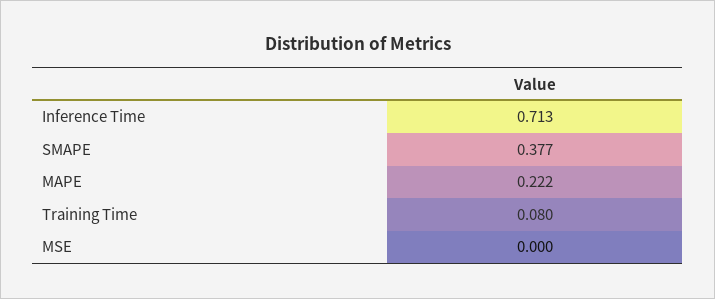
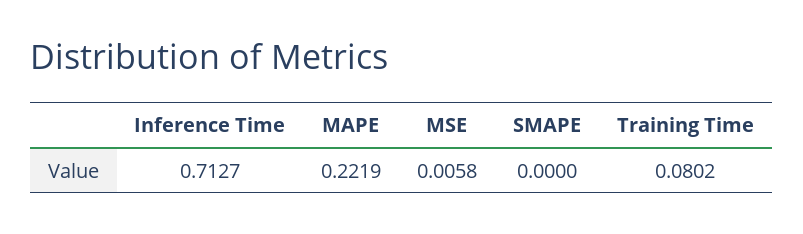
SMAPE: 0.377 -> 0
MSE: 0 -> 0.0058

